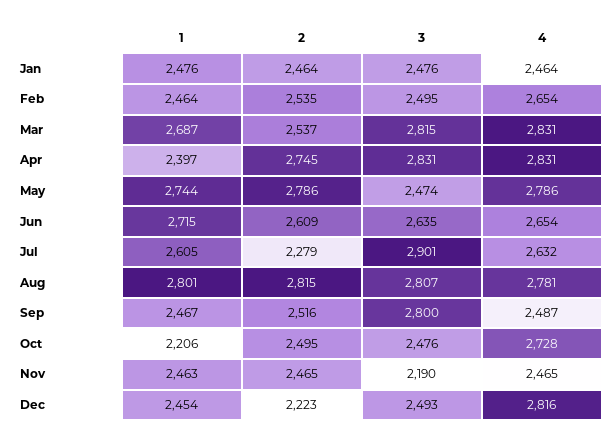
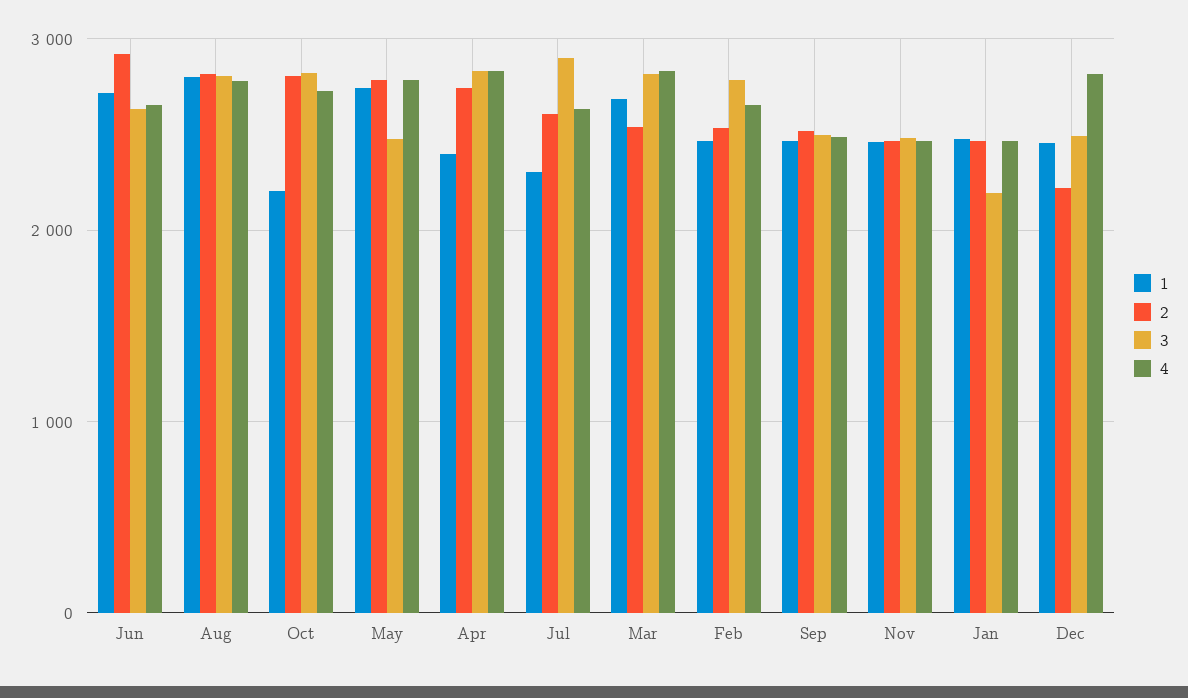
3, Jan: 2476 -> 2200
3, Feb: 2495 -> 2800
2, Jun: 2609 -> 2900
1, Jul: 2605 -> 2300
2, Jul: 2279 -> 2600
3, Sep: 2800 -> 2500
2, Oct: 2495 -> 2800
3, Oct: 2476 -> 2800
3, Nov: 2190 -> 2500

